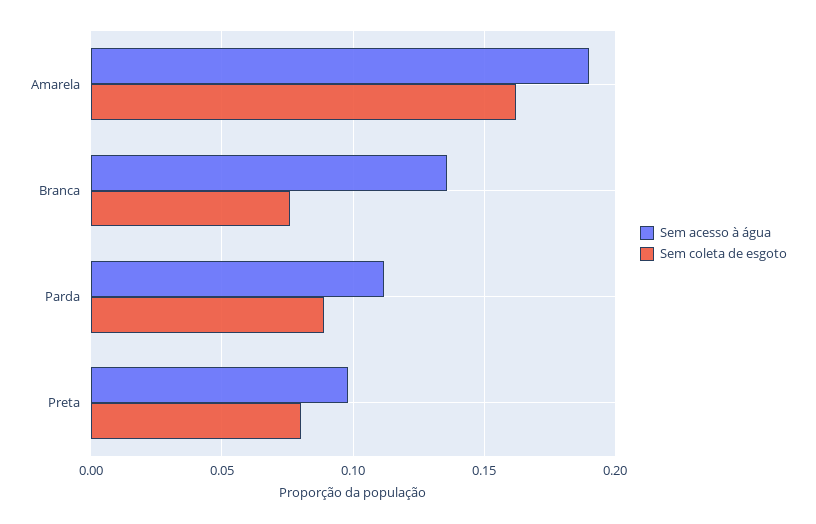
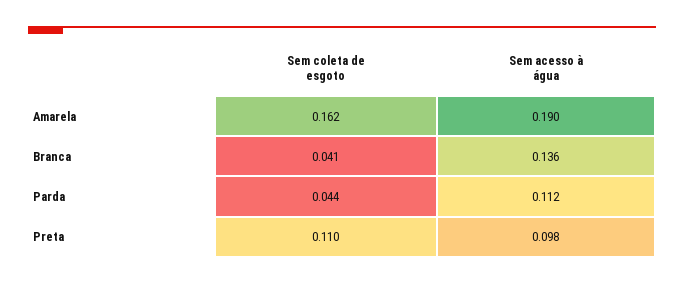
Sem coleta de esgoto, Branca: 0.075 -> 0.041
Sem coleta de esgoto, Parda: 0.09 -> 0.044
Sem coleta de esgoto, Preta: 0.08 -> 0.11

